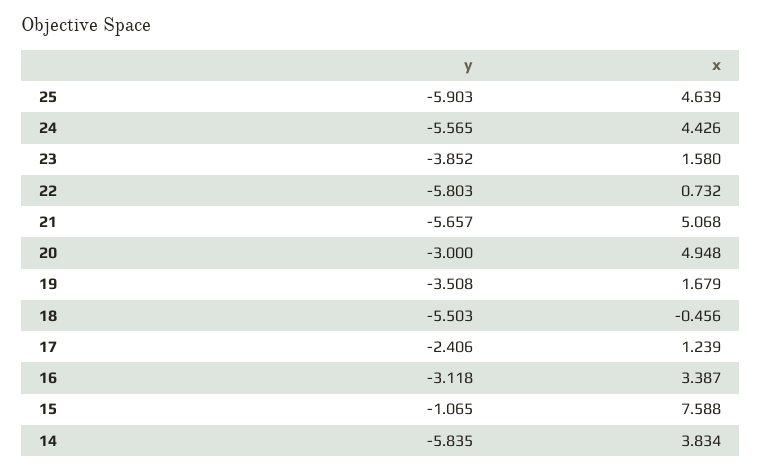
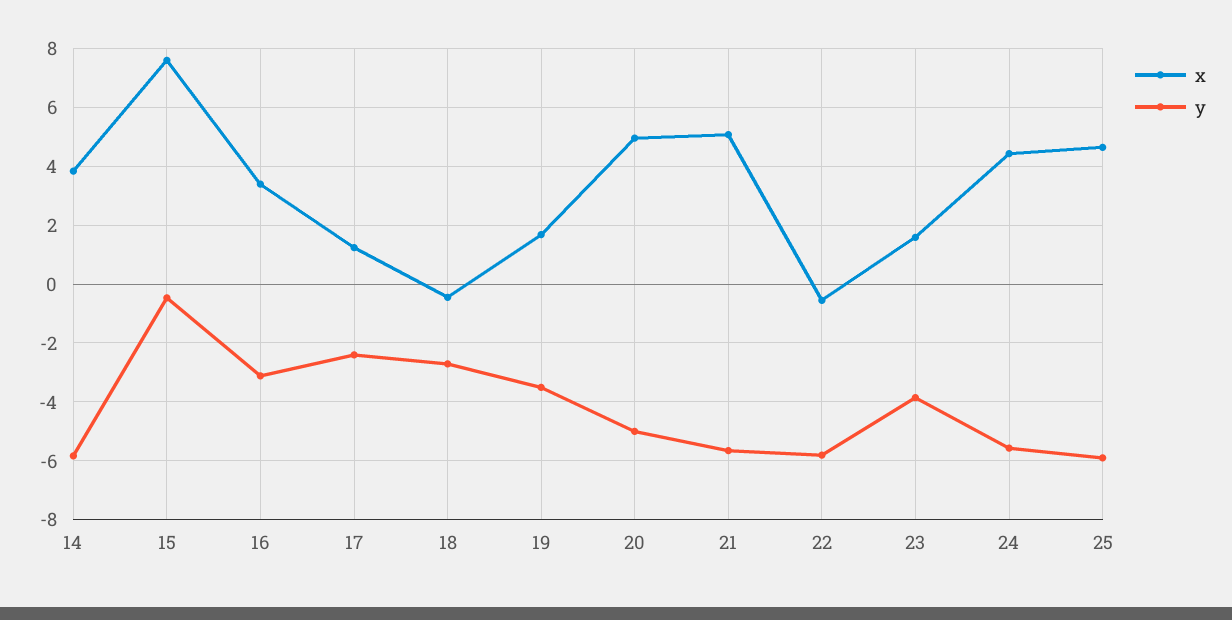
x, 22: 0.732 -> -0.5
y, 20: -3 -> -5
y, 18: -5.503 -> -2.75
y, 15: -1.065 -> -0.5

